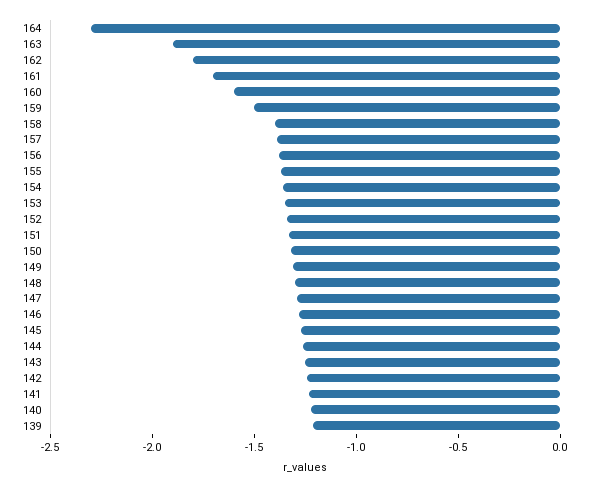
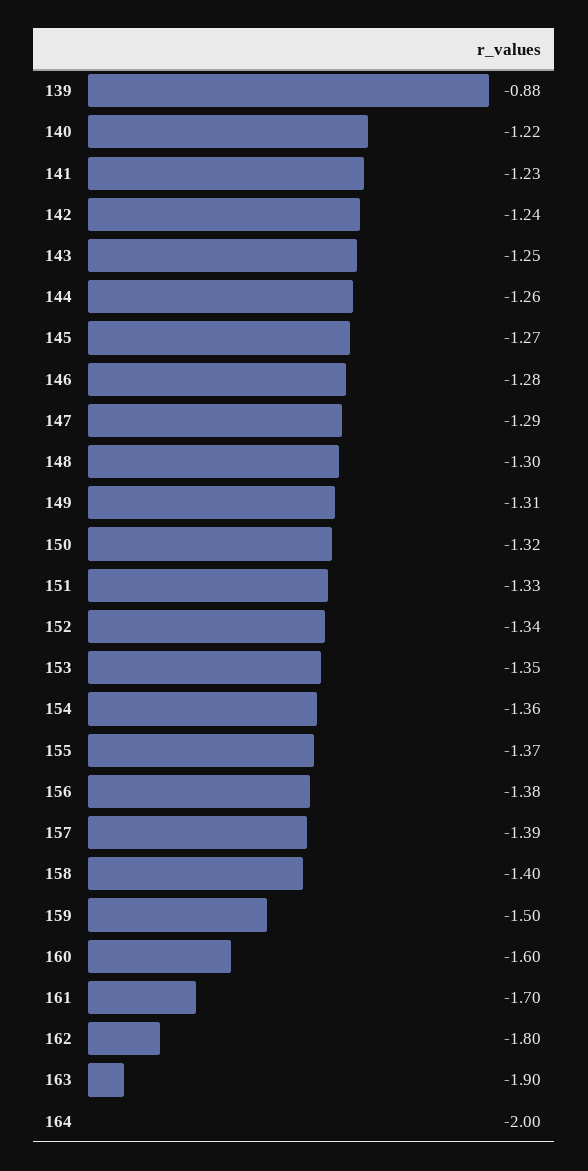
164: -2.3 -> -2
139: -1.2 -> -0.88

